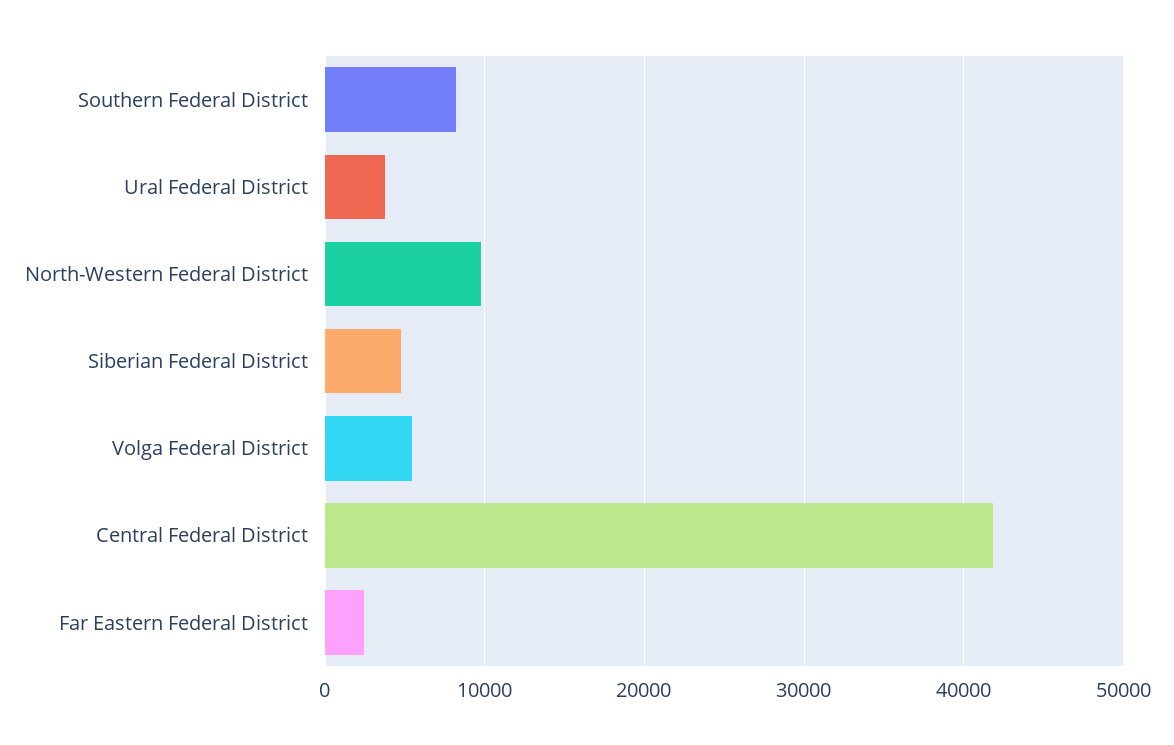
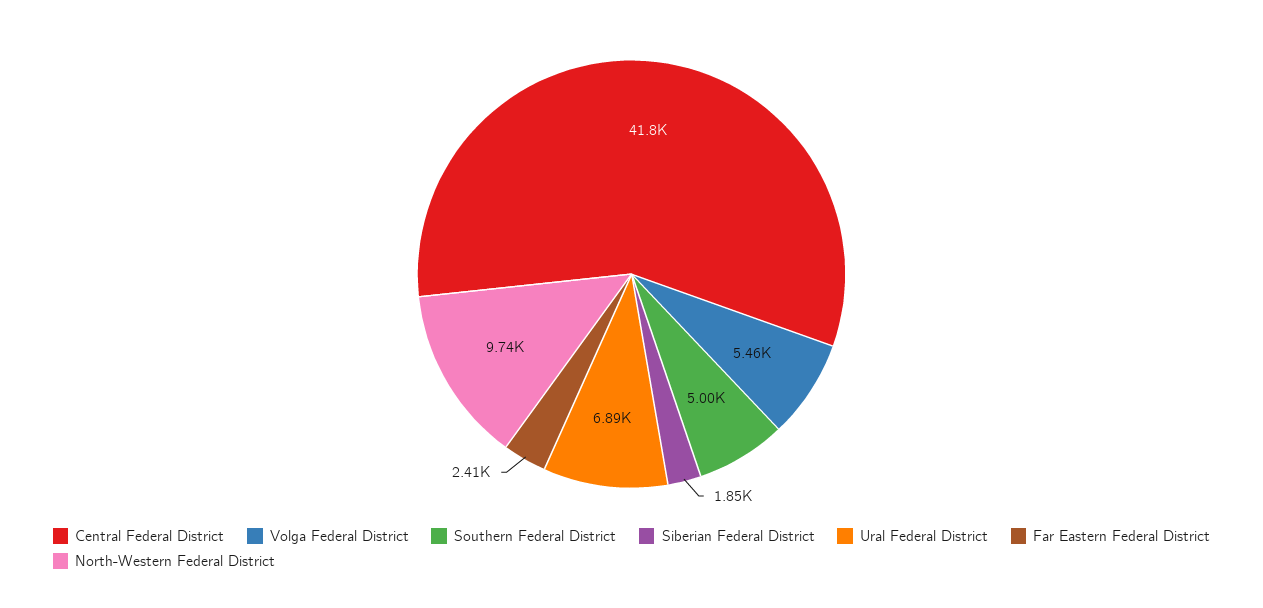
Southern Federal District: 8000 -> 5000
Ural Federal District: 4000 -> 6890
Siberian Federal District: 5000 -> 1850

